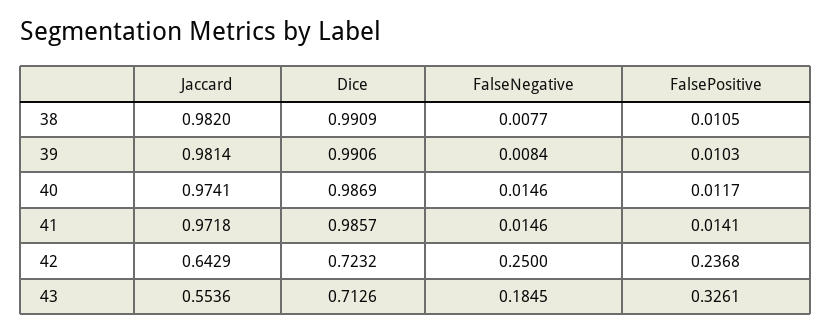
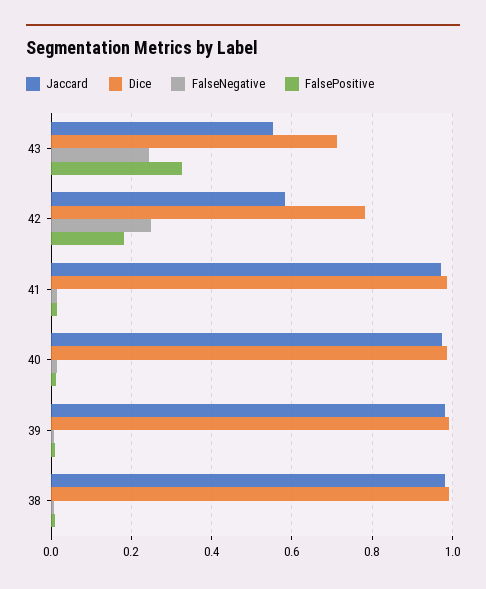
Jaccard, 42: 0.6429 -> 0.58
Dice, 42: 0.7232 -> 0.78
FalsePositive, 42: 0.2368 -> 0.18
FalseNegative, 43: 0.1845 -> 0.24

